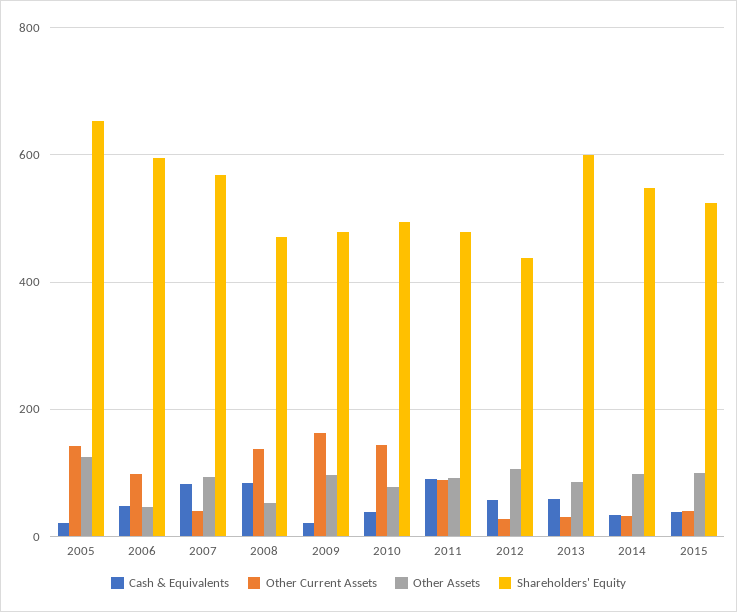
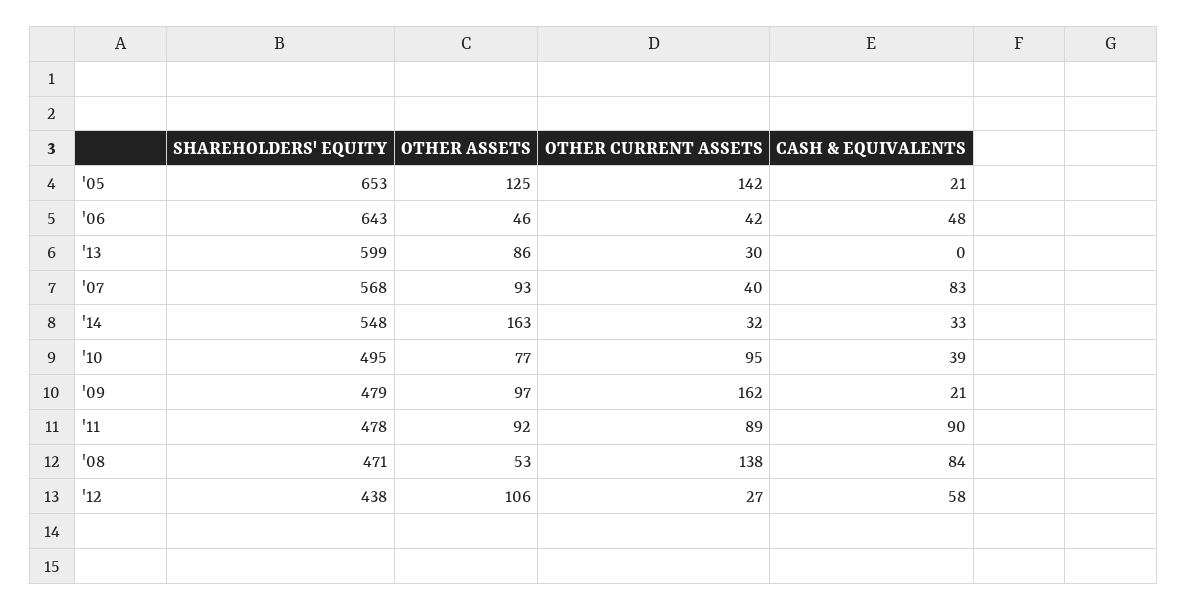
Other Current Assets, 2006: 100 -> 42
Shareholders' Equity, 2006: 600 -> 643
Other Current Assets, 2010: 140 -> 95
Cash & Equivalents, 2013: 60 -> 0
Other Assets, 2014: 100 -> 163
Cash & Equivalents, 2015: 40 -> none
Other Current Assets, 2015: 40 -> none
Other Assets, 2015: 100 -> none
Shareholders' Equity, 2015: 520 -> none

